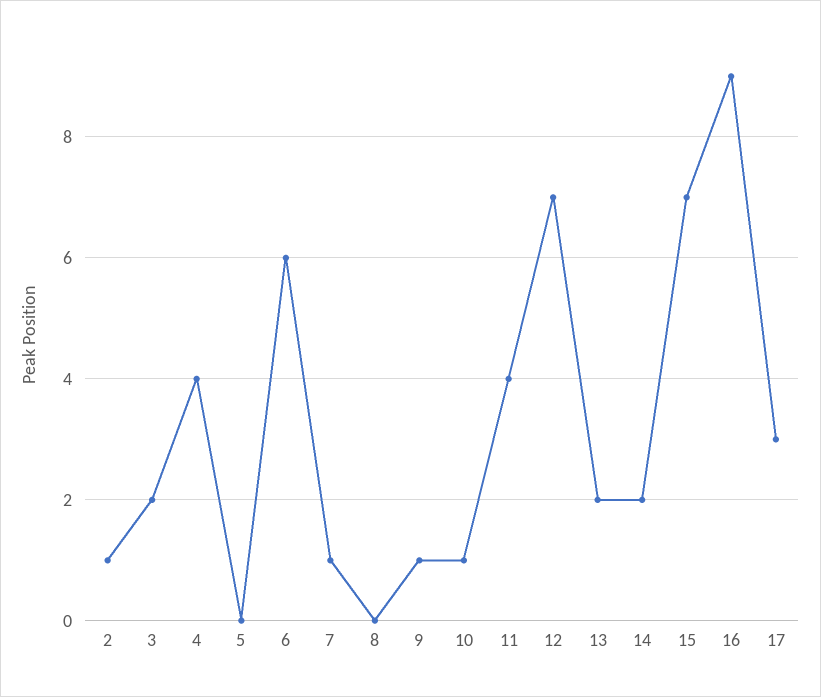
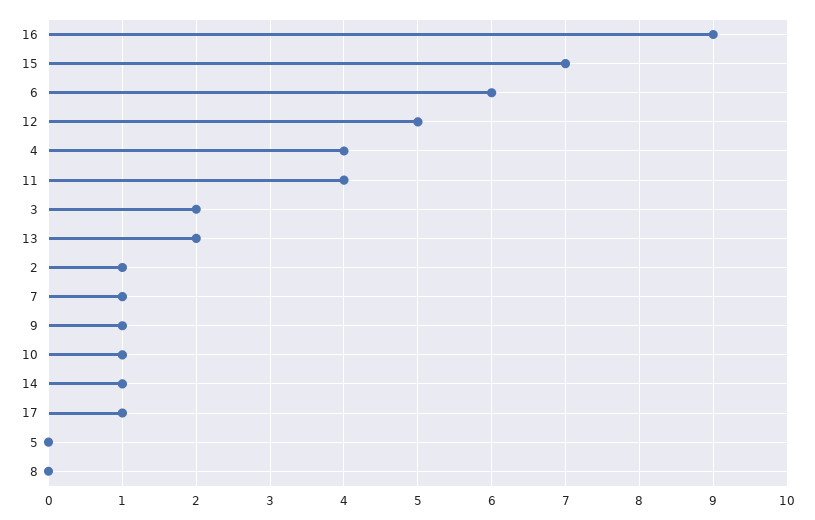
12: 7 -> 5
14: 2 -> 1
17: 3 -> 1

